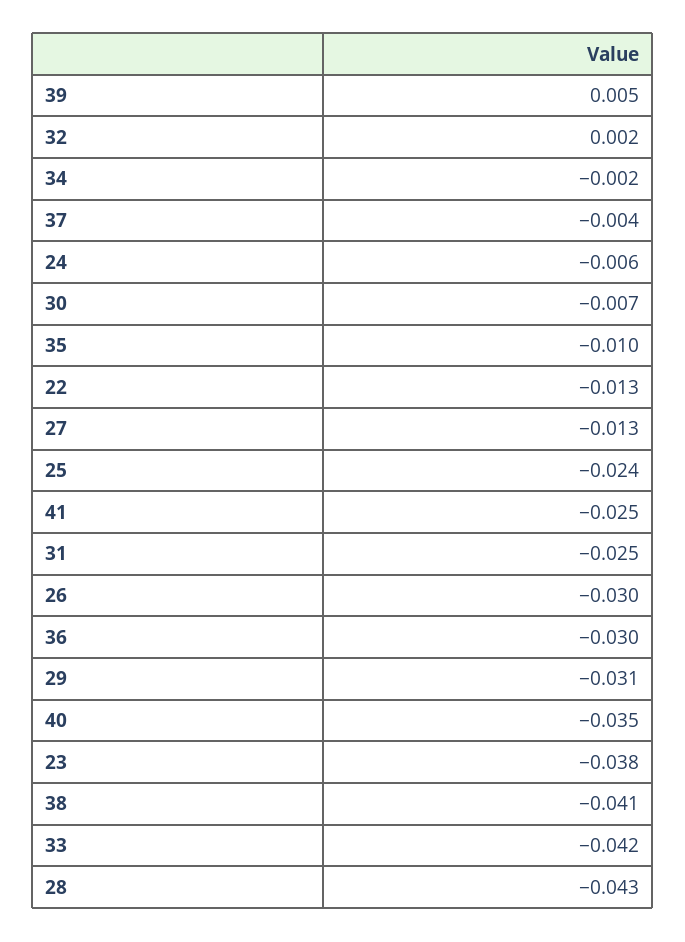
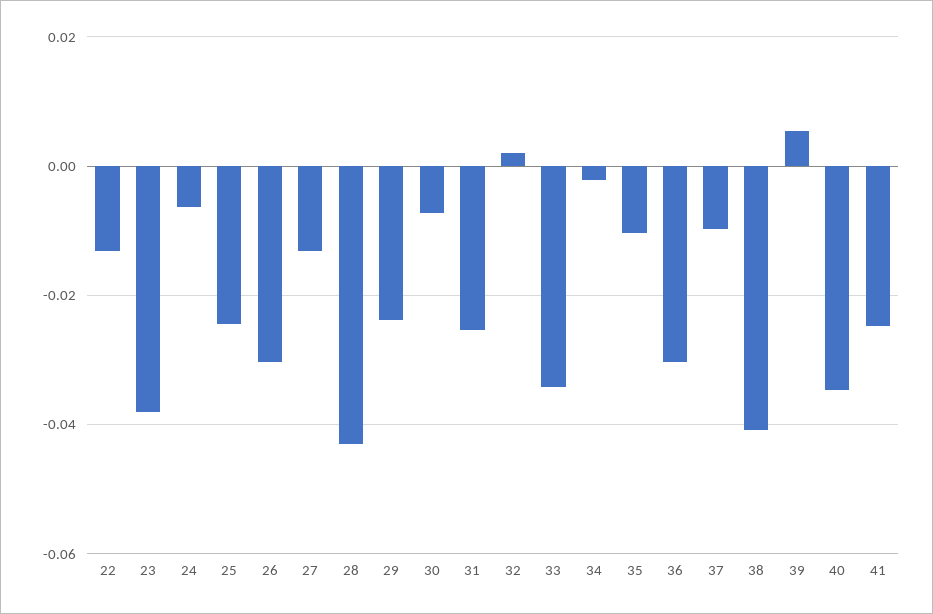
37: -0.004 -> -0.01
29: -0.031 -> -0.024
33: -0.042 -> -0.034

